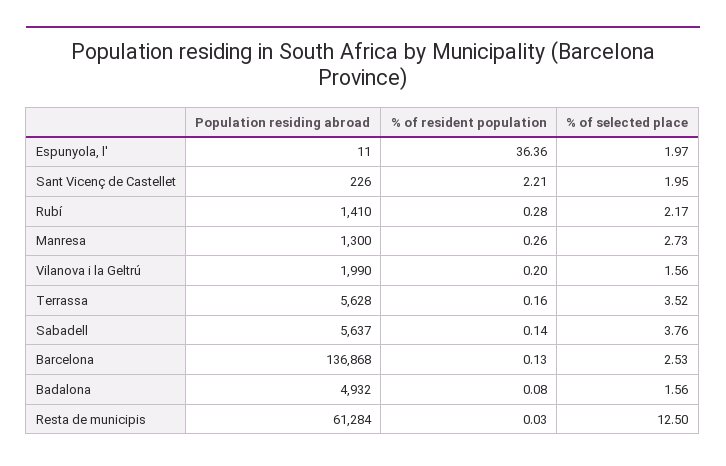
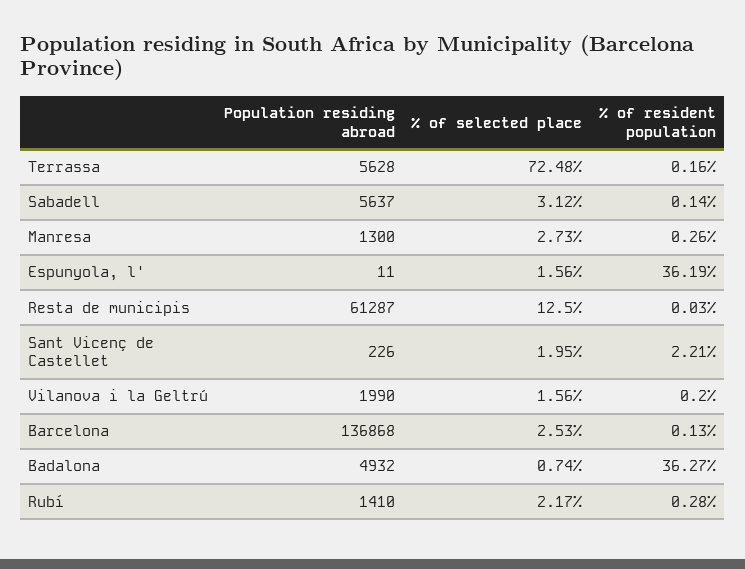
% of resident population, Espunyola, l': 36.36 -> 36.19
% of selected place, Espunyola, l': 1.97 -> 1.56
% of selected place, Terrassa: 3.52 -> 72.48
% of selected place, Sabadell: 3.76 -> 3.12
% of resident population, Badalona: 0.08 -> 36.27
% of selected place, Badalona: 1.56 -> 0.74
Population residing abroad, Resta de municipis: 61284 -> 61287

